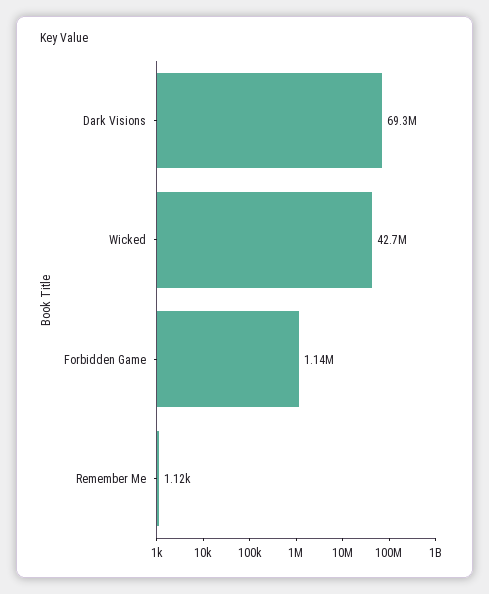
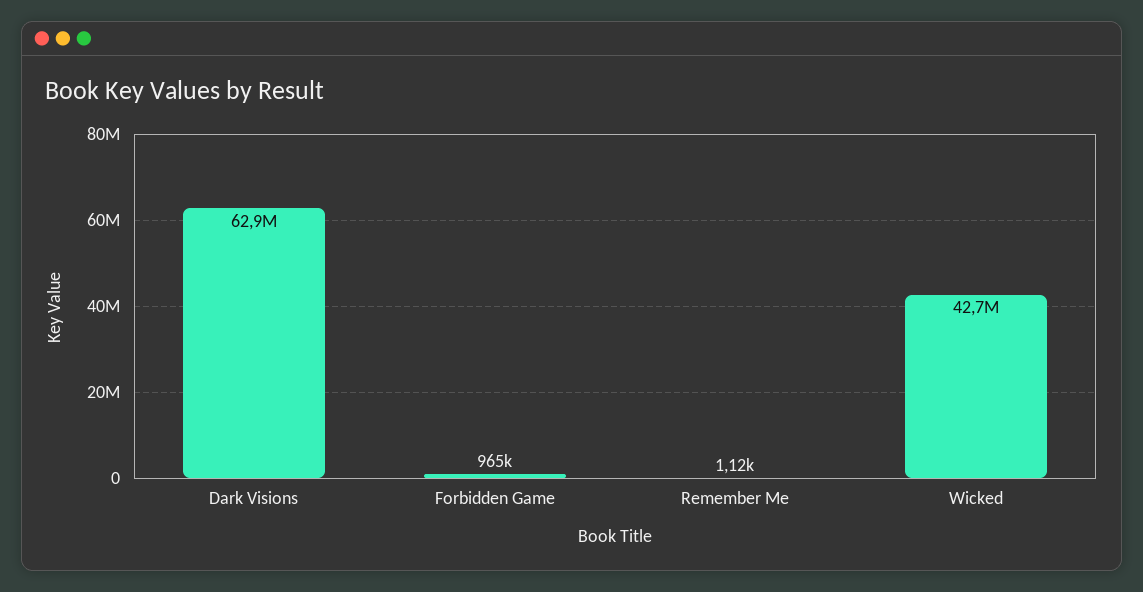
Dark Visions: 69300000 -> 62900000
Forbidden Game: 1140000 -> 965000

